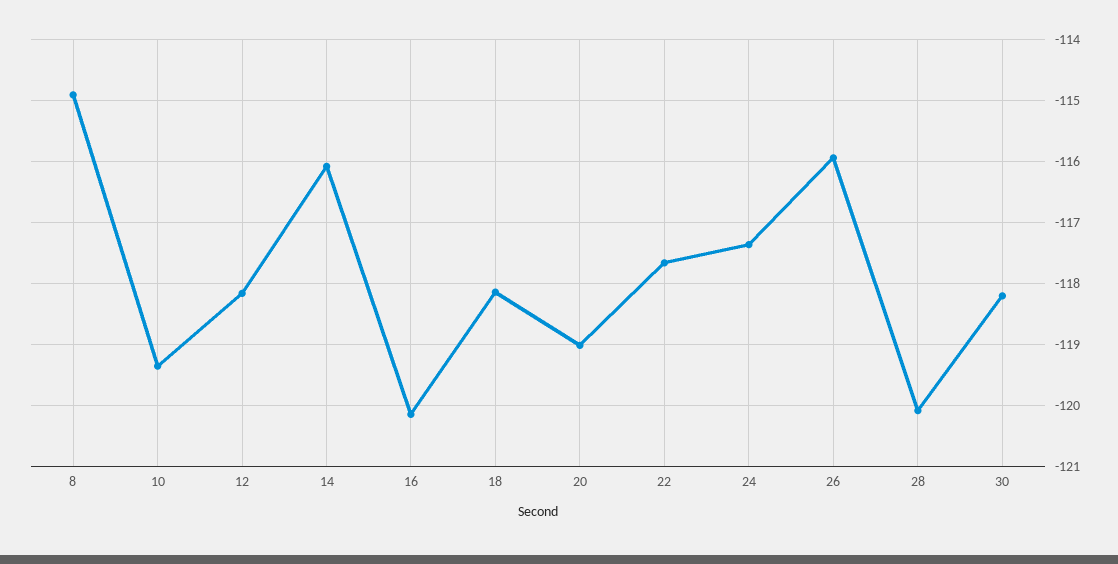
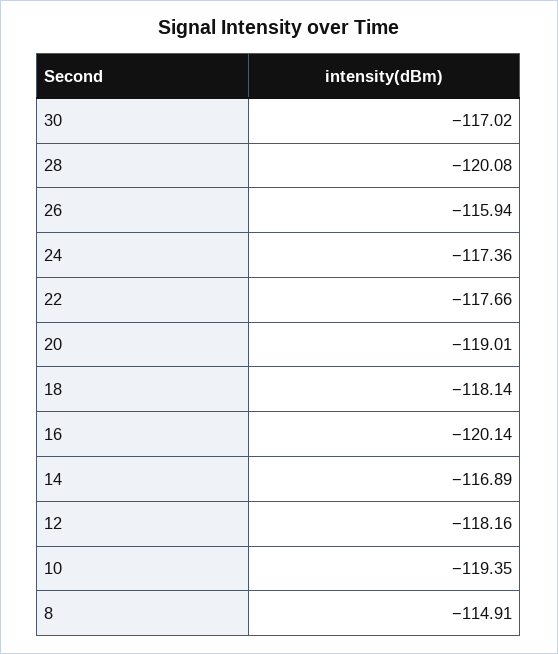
14: -116.1 -> -116.89
30: -118.2 -> -117.02

